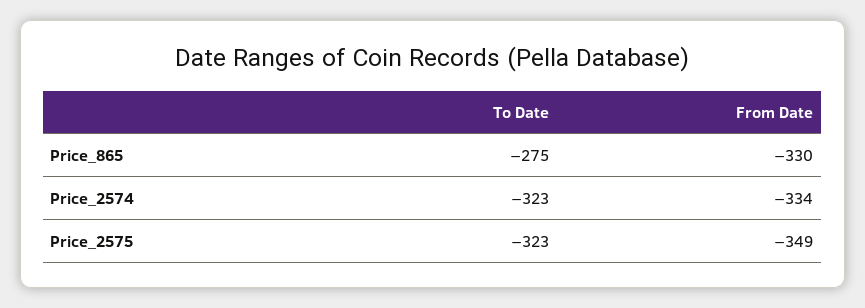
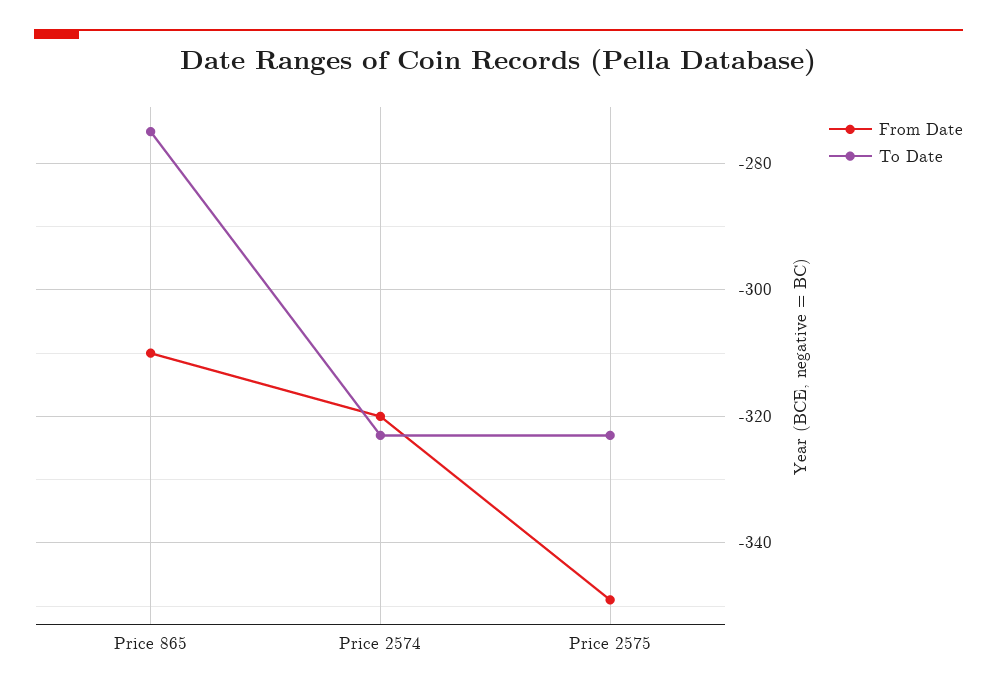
From Date, Price_865: -330 -> -310
From Date, Price_2574: -334 -> -320

